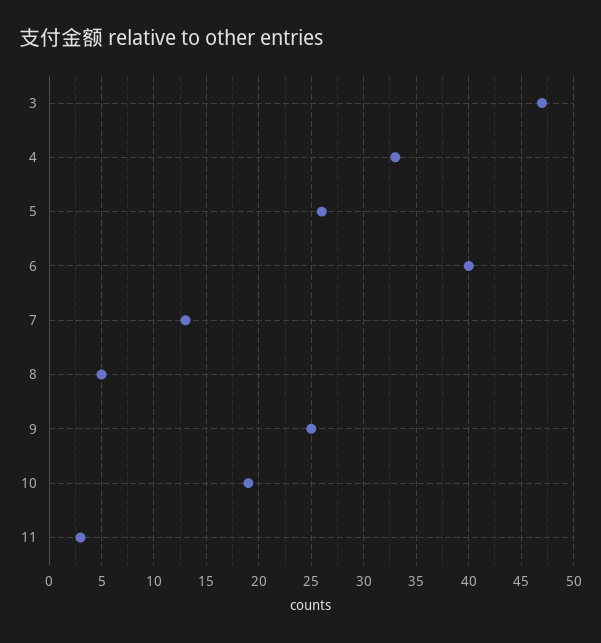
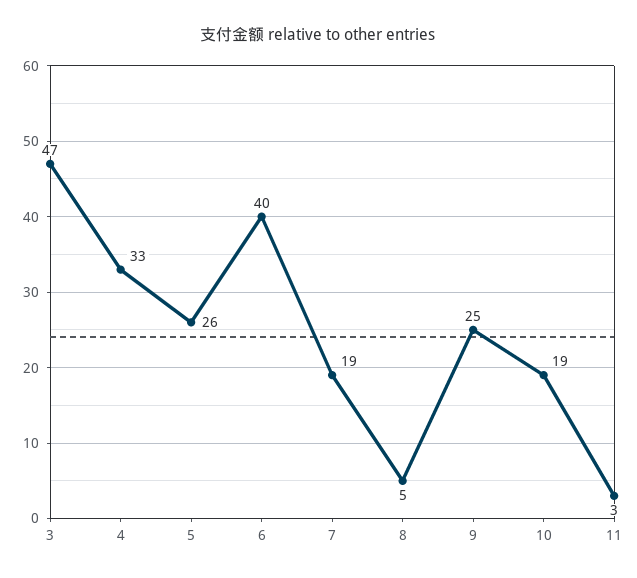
7: 13 -> 19

